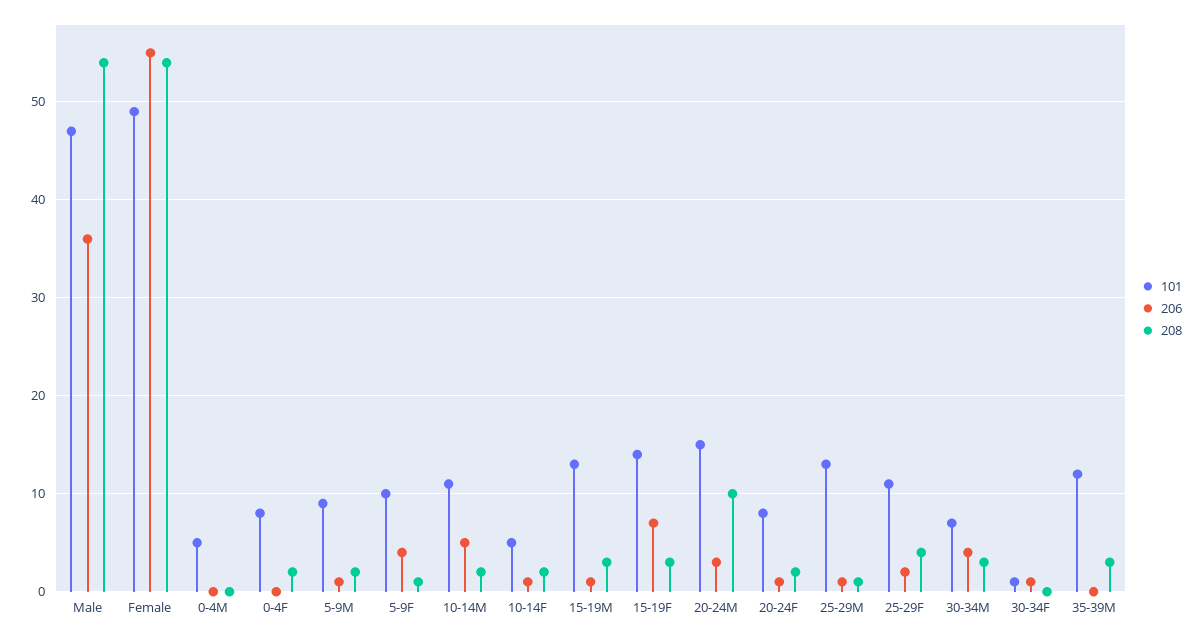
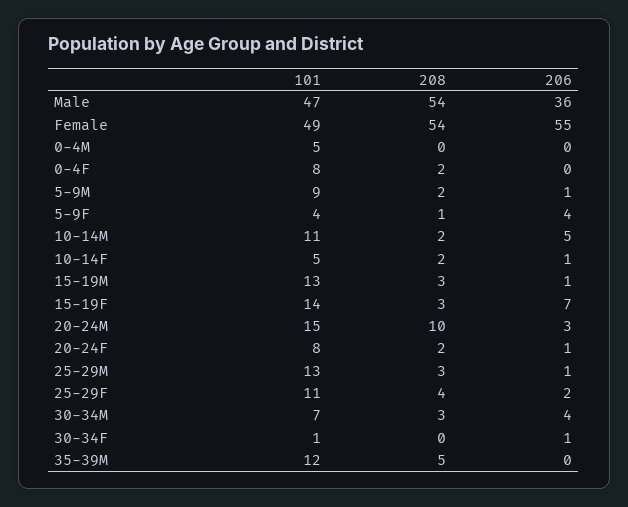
101, 5-9F: 10 -> 4
208, 25-29M: 1 -> 3
208, 35-39M: 3 -> 5

